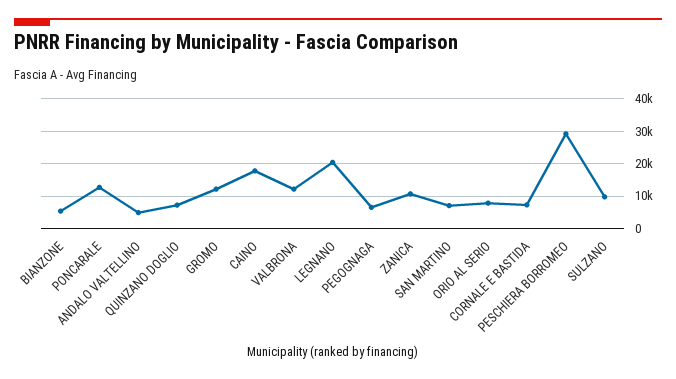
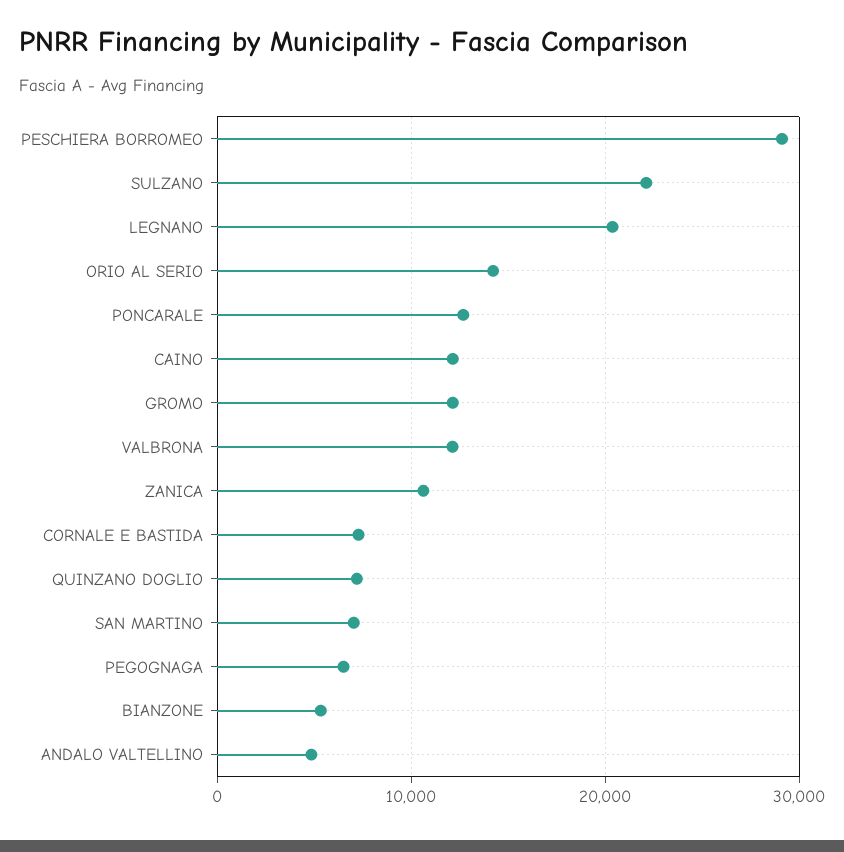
CAINO: 18000 -> 12000
ORIO AL SERIO: 8000 -> 14000
SULZANO: 10000 -> 22000

